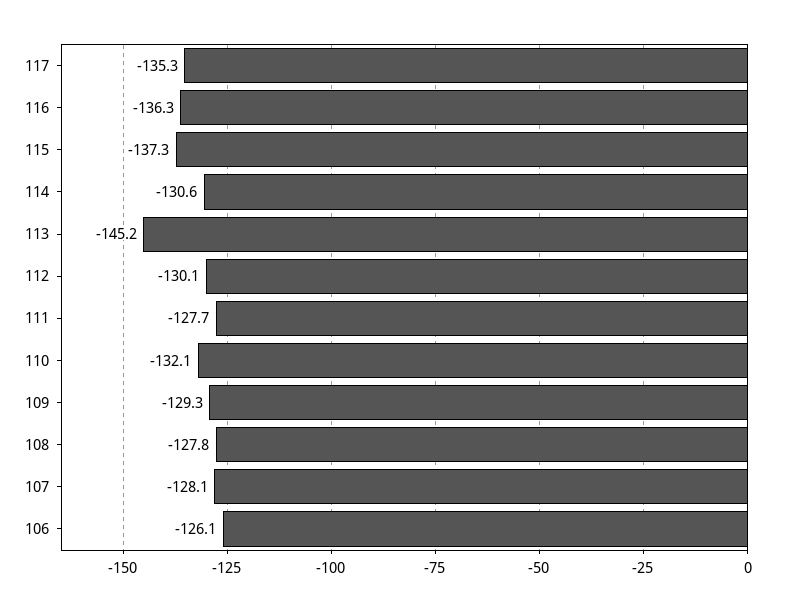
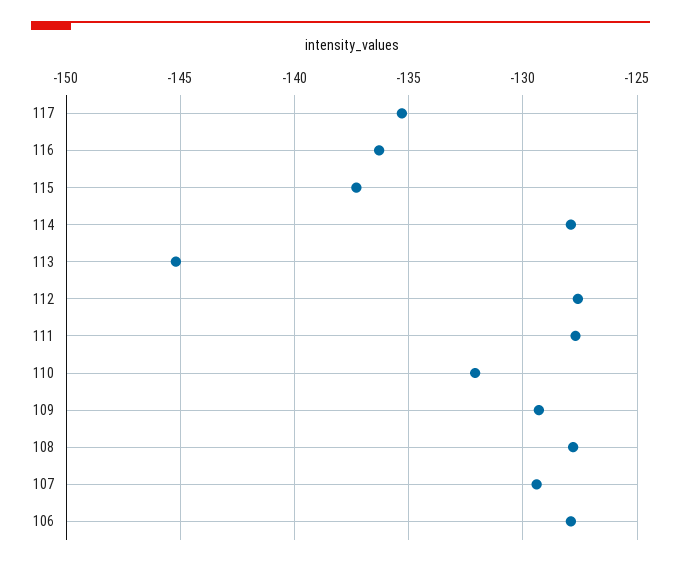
114: -130.6 -> -128
112: -130.1 -> -127.5
107: -128.1 -> -129.5
106: -126.1 -> -128

